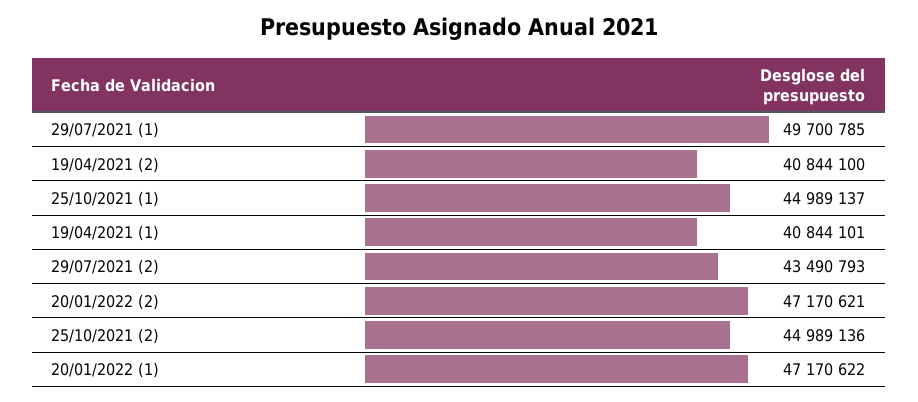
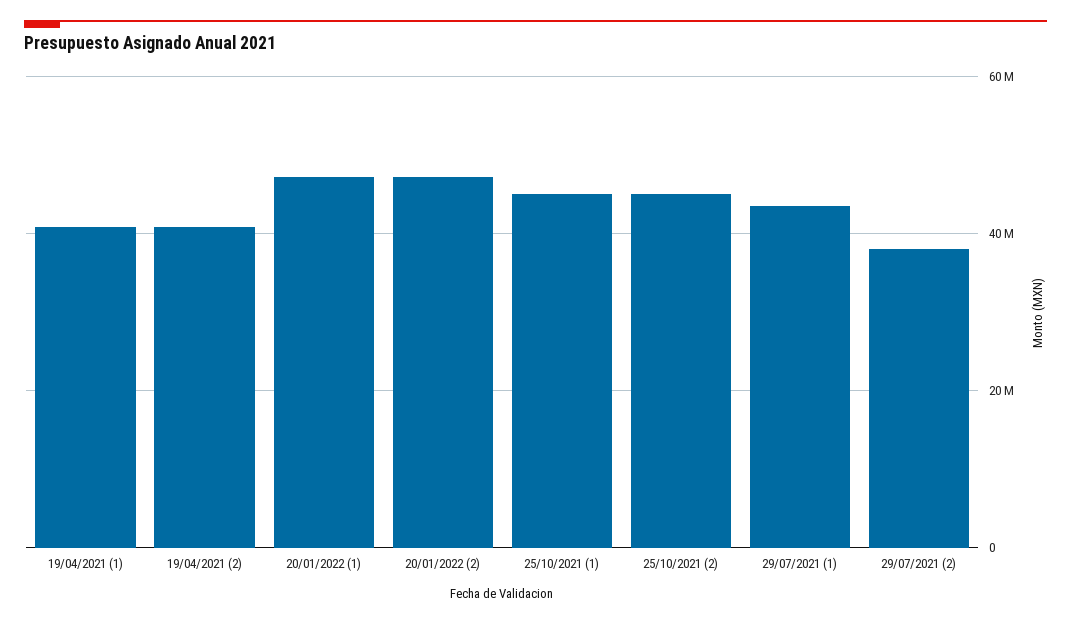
29/07/2021 (1): 49700785 -> 44000000
29/07/2021 (2): 43490793 -> 38000000

